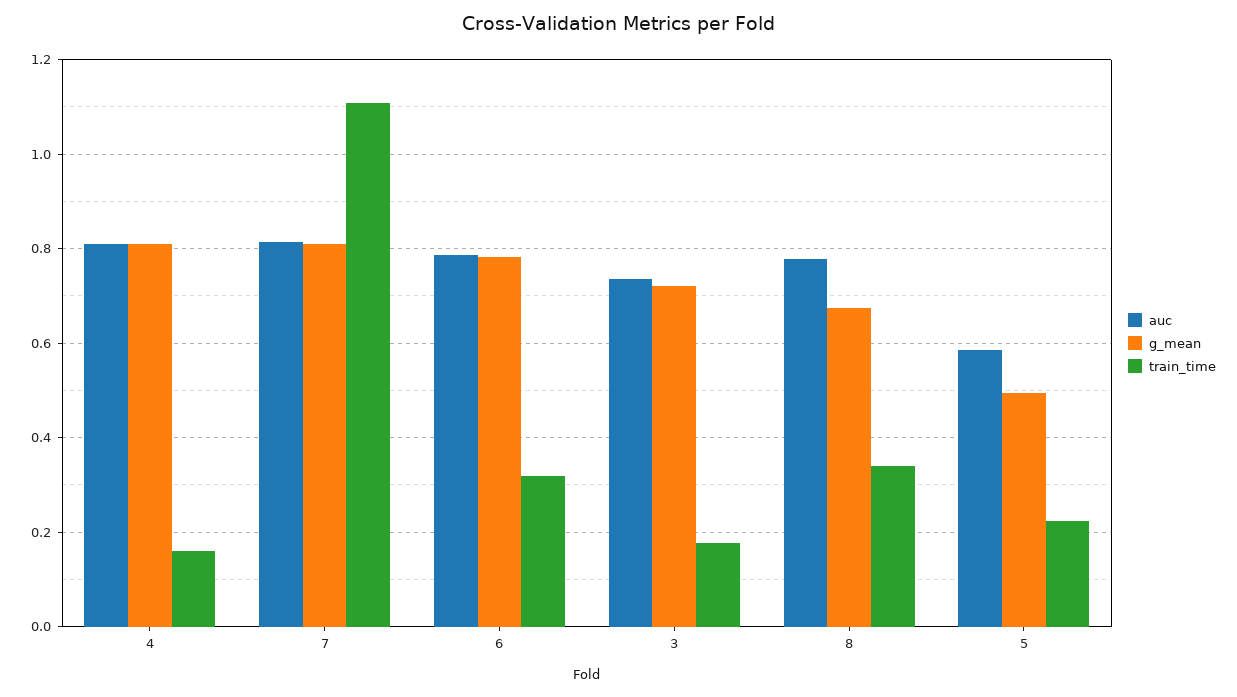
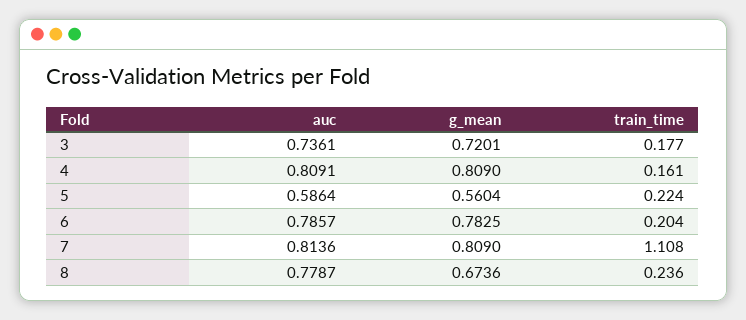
train_time, 6: 0.32 -> 0.204
train_time, 8: 0.34 -> 0.236
g_mean, 5: 0.5 -> 0.5604

